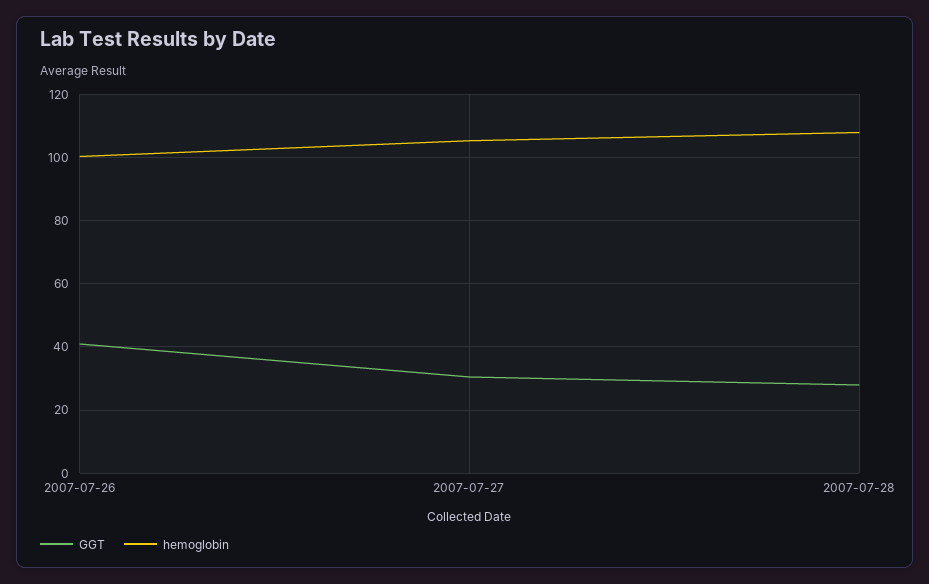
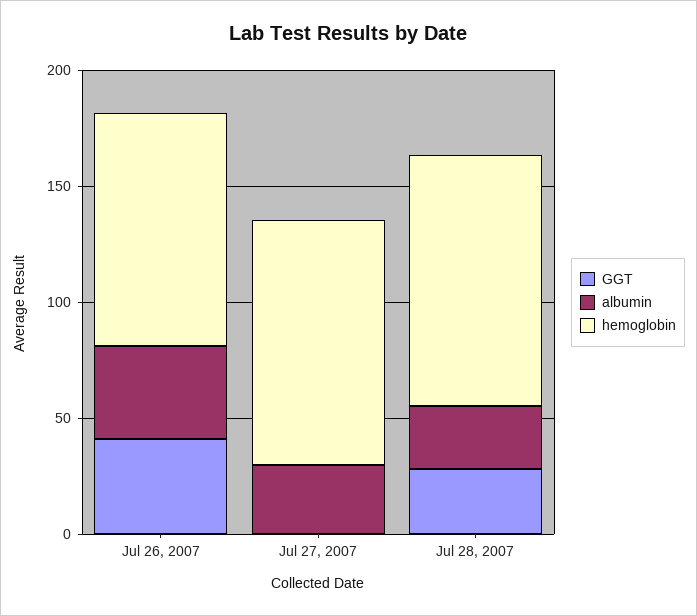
GGT, 2007-07-27: 30 -> 0
albumin, 2007-07-26: none -> 40
albumin, 2007-07-27: none -> 30
albumin, 2007-07-28: none -> 30

